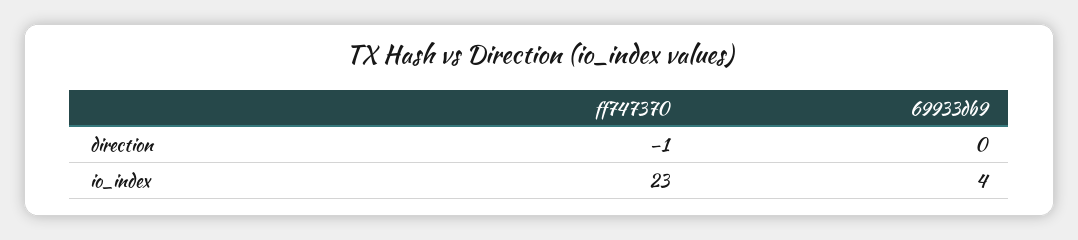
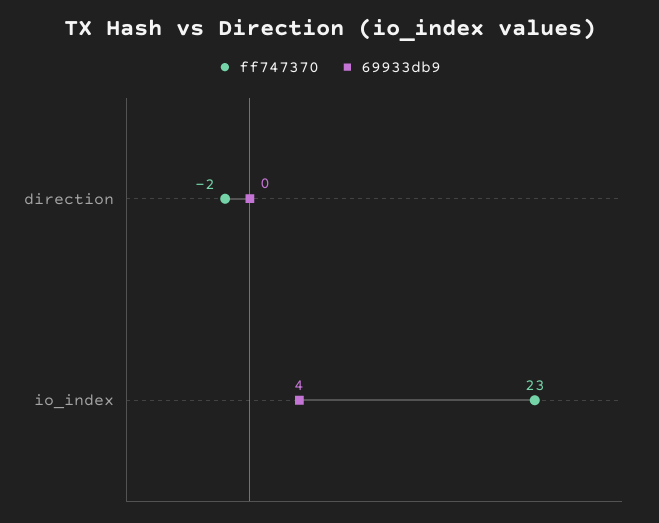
ff747370, direction: -1 -> -2

